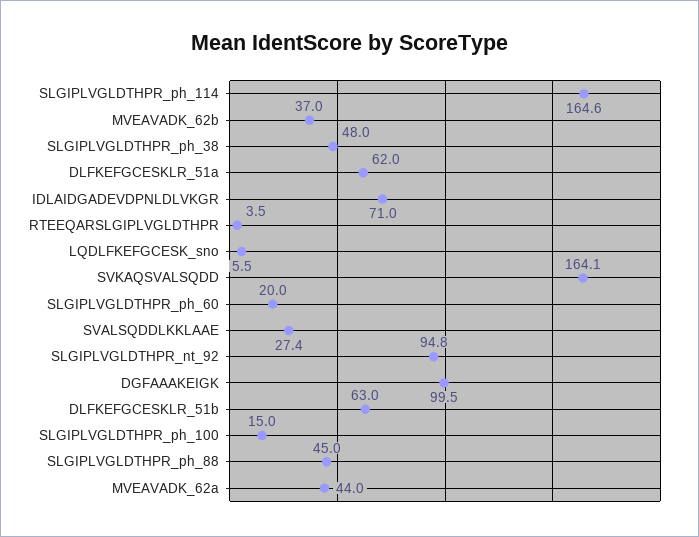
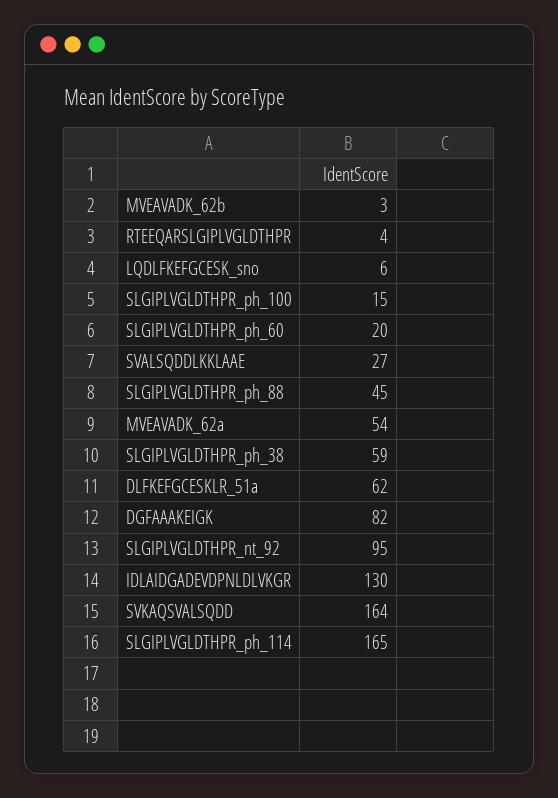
MVEAVADK_62b: 37 -> 3
SLGIPLVGLDTHPR_ph_38: 48 -> 59
IDLAIDGADEVDPNLDLVKGR: 71 -> 130
DGFAAAKEIGK: 99.5 -> 82
DLFKEFGCESKLR_51b: 63 -> none
MVEAVADK_62a: 44 -> 54

